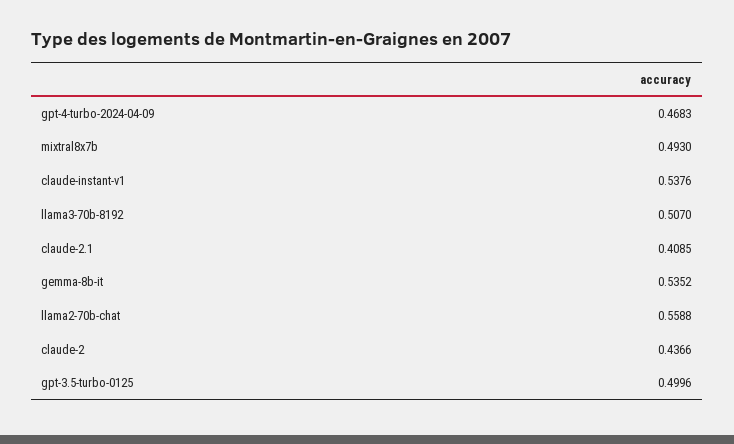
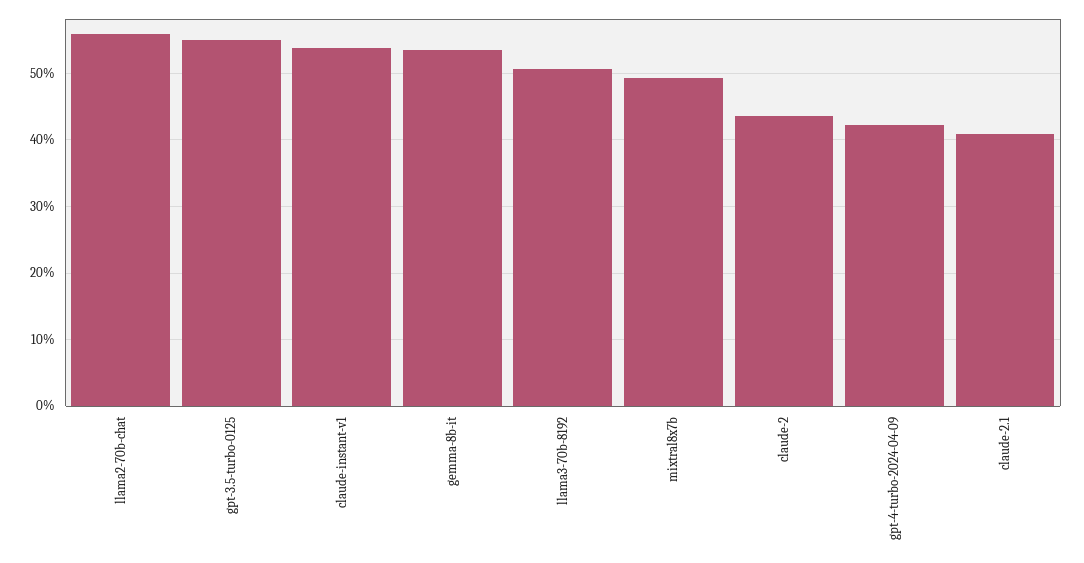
gpt-4-turbo-2024-04-09: 0.4683 -> 0.42
gpt-3.5-turbo-0125: 0.4996 -> 0.55

